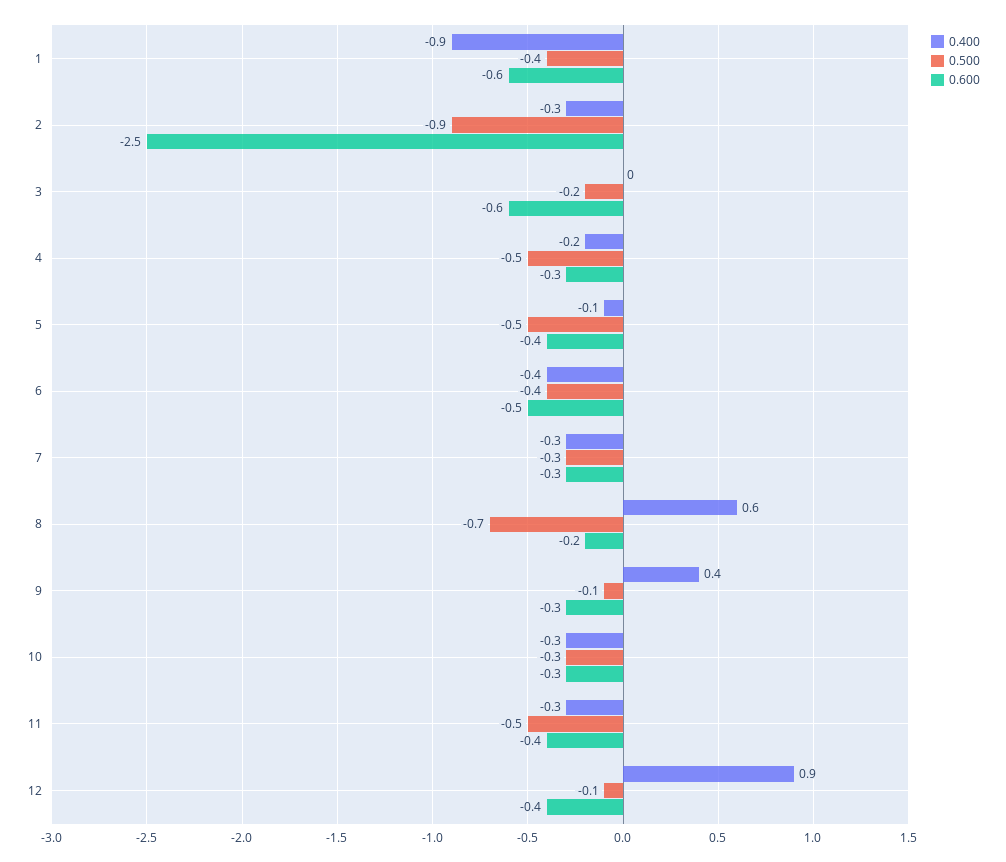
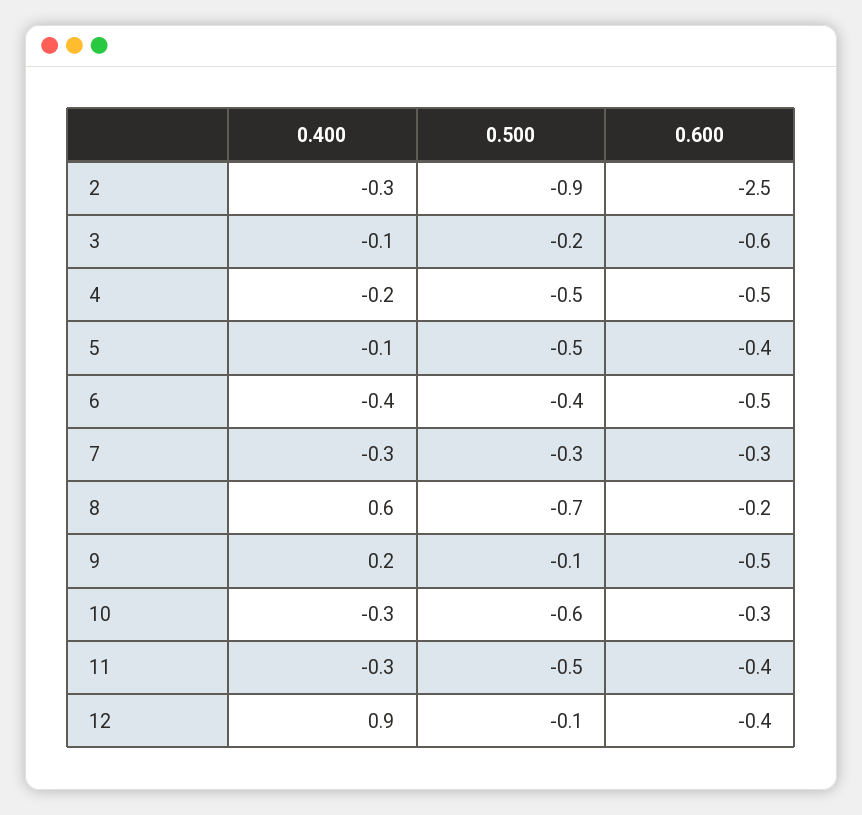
0.400, 1: -0.9 -> none
0.500, 1: -0.4 -> none
0.600, 1: -0.6 -> none
0.400, 3: 0 -> -0.1
0.600, 4: -0.3 -> -0.5
0.400, 9: 0.4 -> 0.2
0.600, 9: -0.3 -> -0.5
0.500, 10: -0.3 -> -0.6

